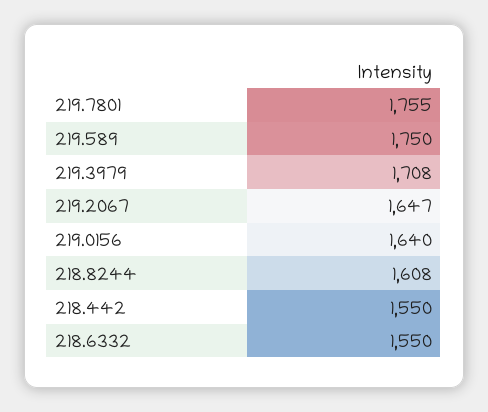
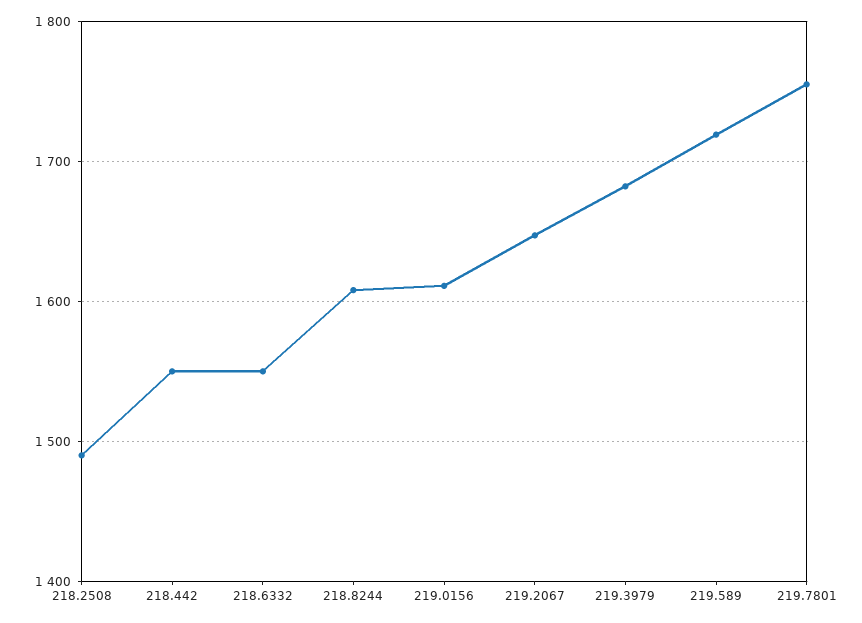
219.589: 1750 -> 1720
219.3979: 1708 -> 1680
219.0156: 1640 -> 1610
218.2508: none -> 1490

